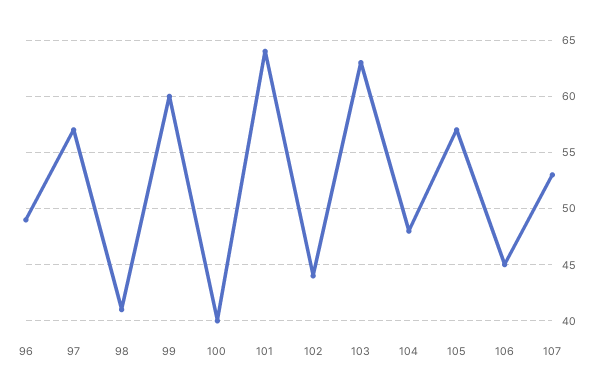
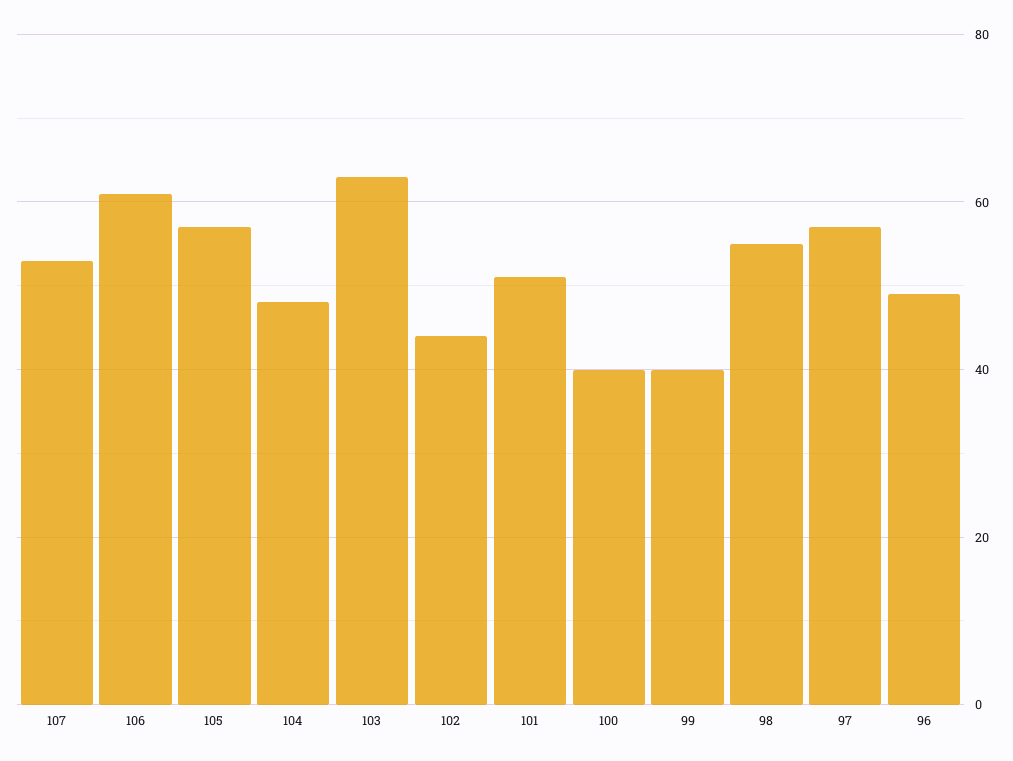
98: 41 -> 55
99: 60 -> 40
101: 64 -> 50
106: 45 -> 60

